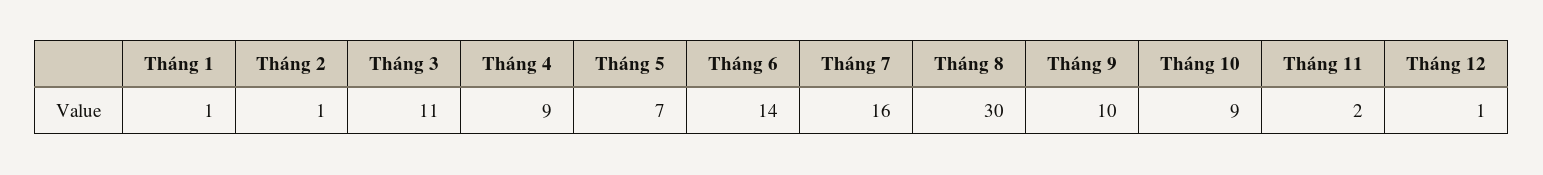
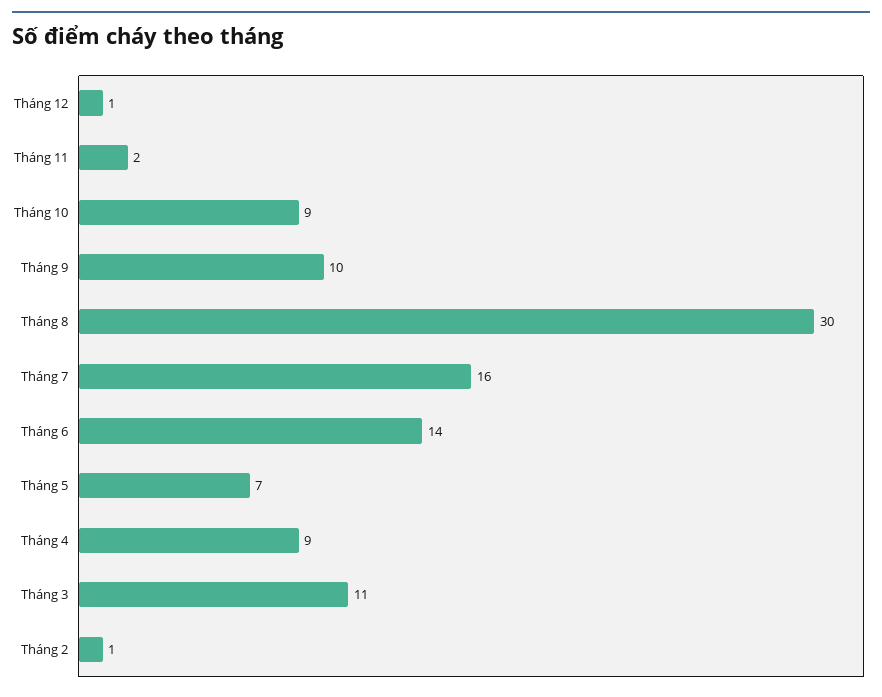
Tháng 1: 1 -> none

